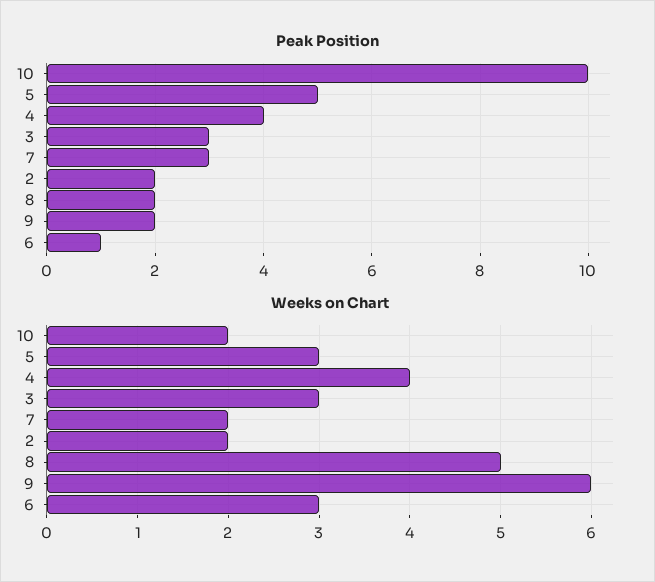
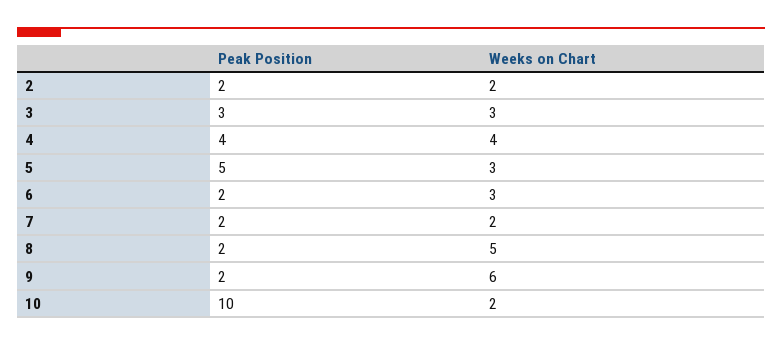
Peak Position, 7: 3 -> 2
Peak Position, 6: 1 -> 2

